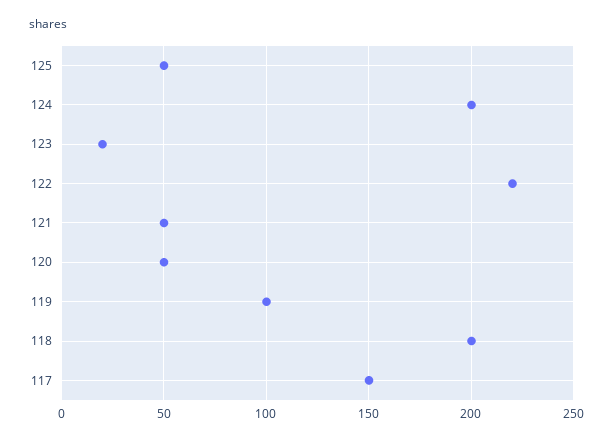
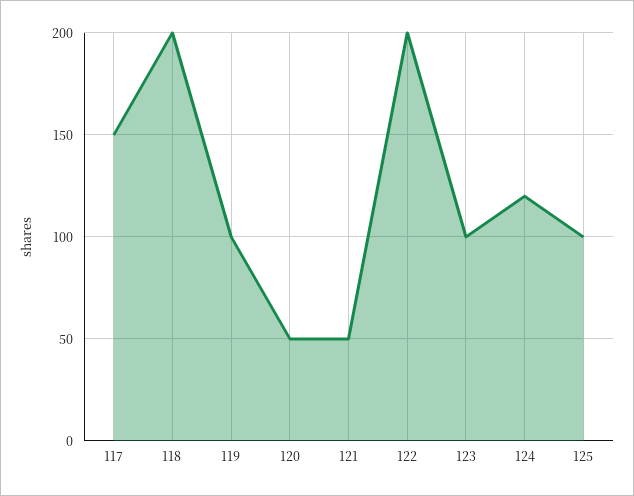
125: 50 -> 100
124: 200 -> 120
123: 20 -> 100
122: 220 -> 200

